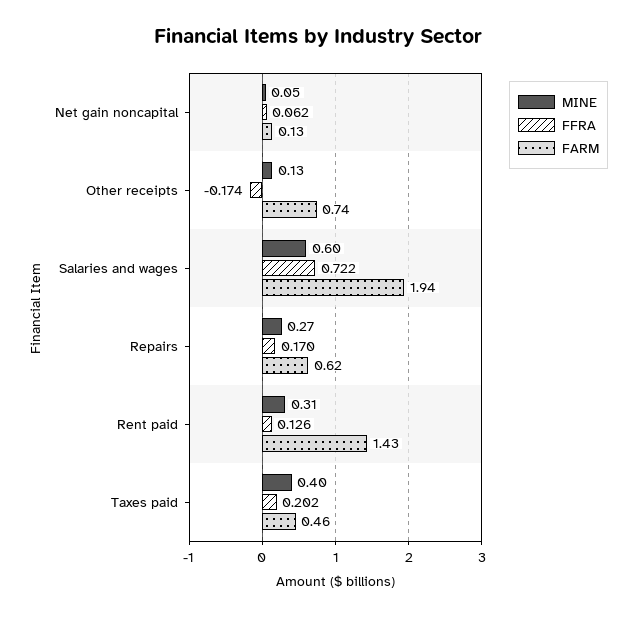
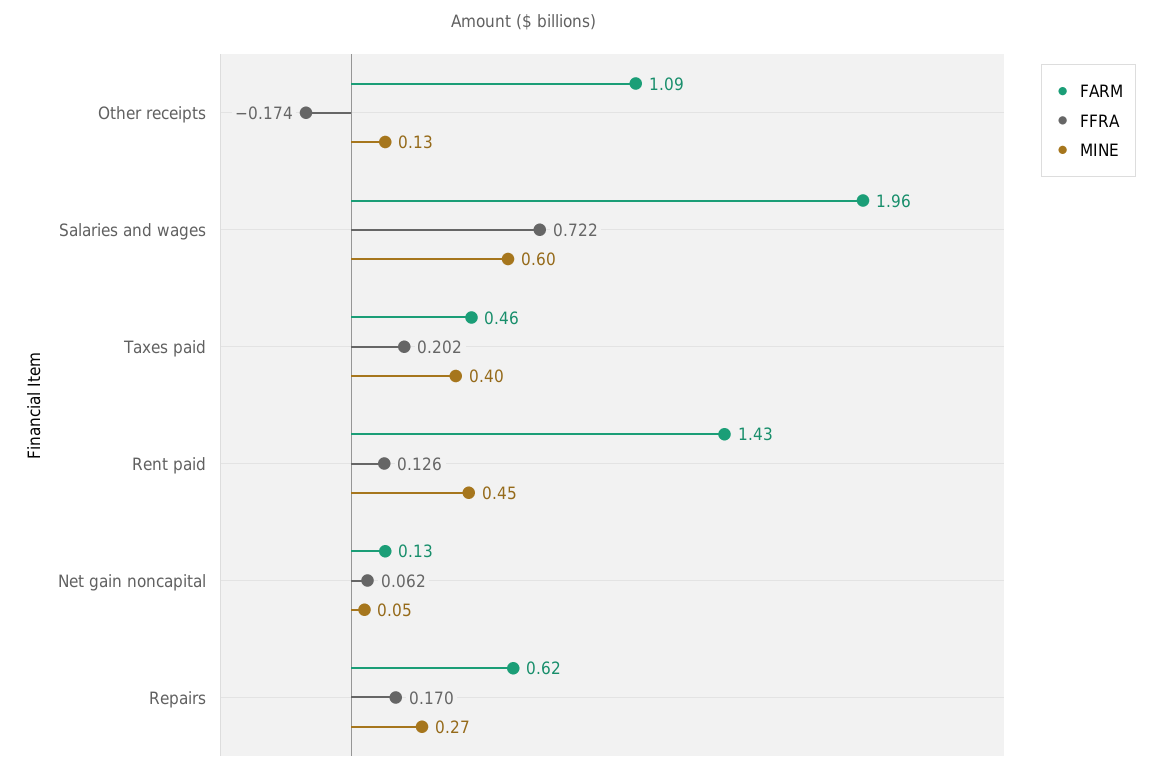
FARM, Other receipts: 0.74 -> 1.09
FARM, Salaries and wages: 1.94 -> 1.96
MINE, Rent paid: 0.31 -> 0.45

